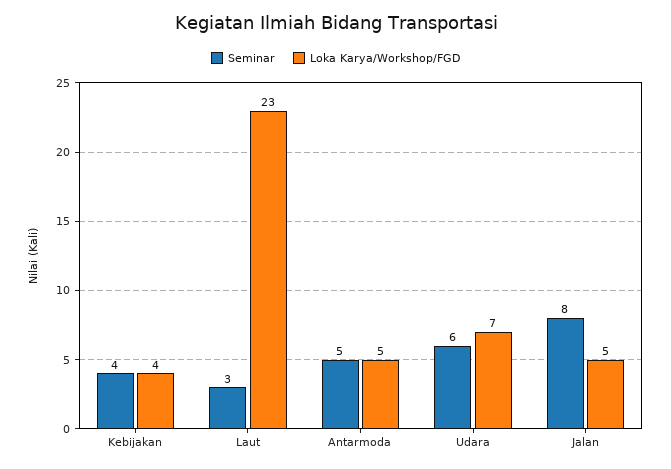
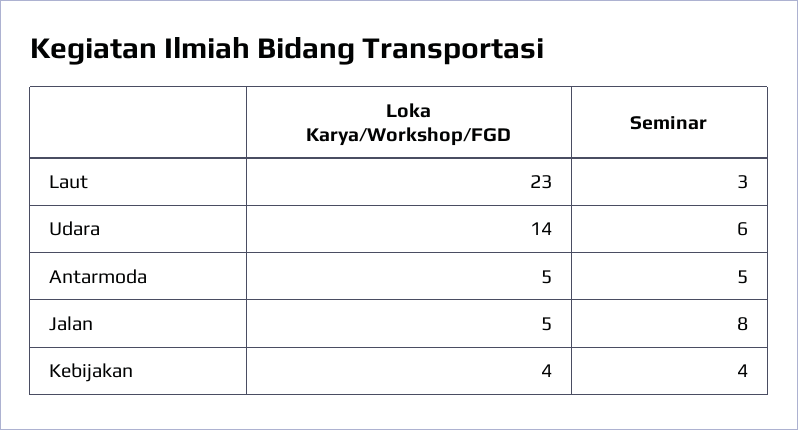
Loka Karya/Workshop/FGD, Udara: 7 -> 14

